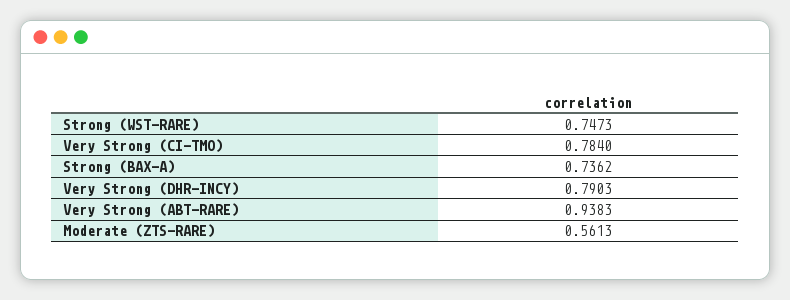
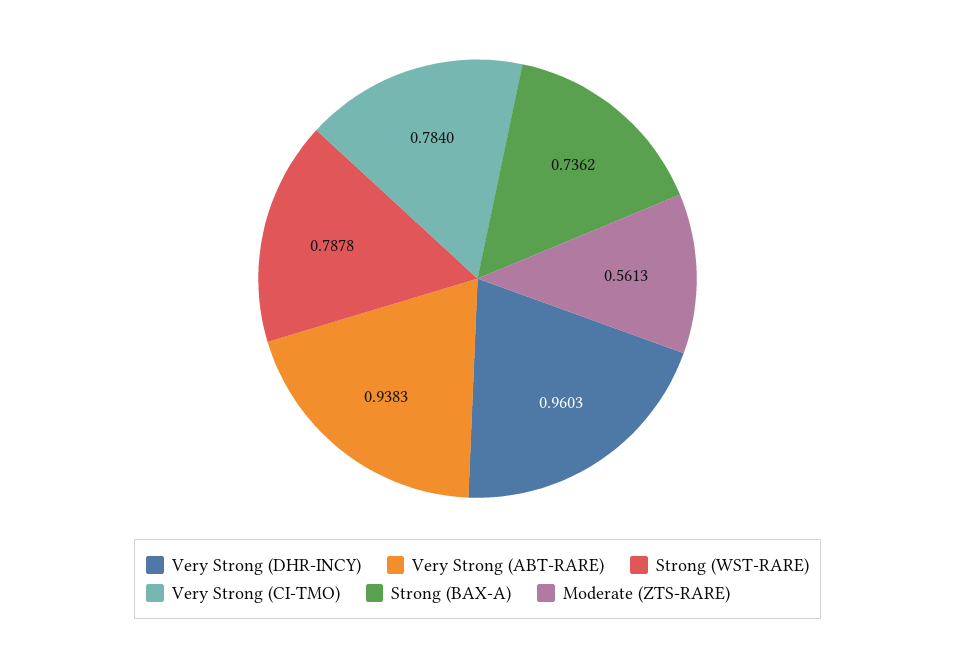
Strong (WST-RARE): 0.7473 -> 0.7878
Very Strong (DHR-INCY): 0.7903 -> 0.9603

